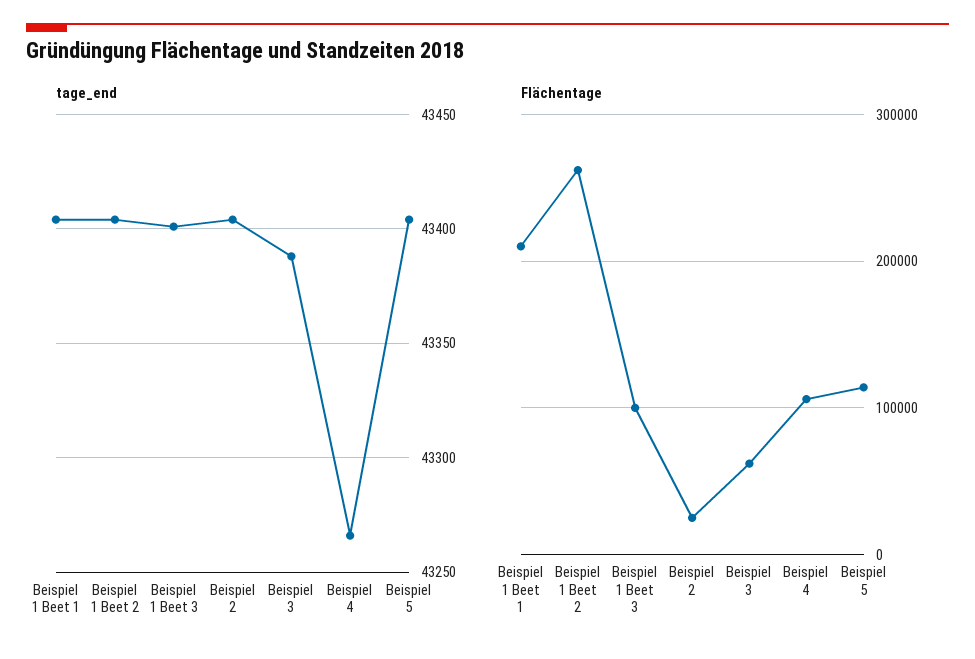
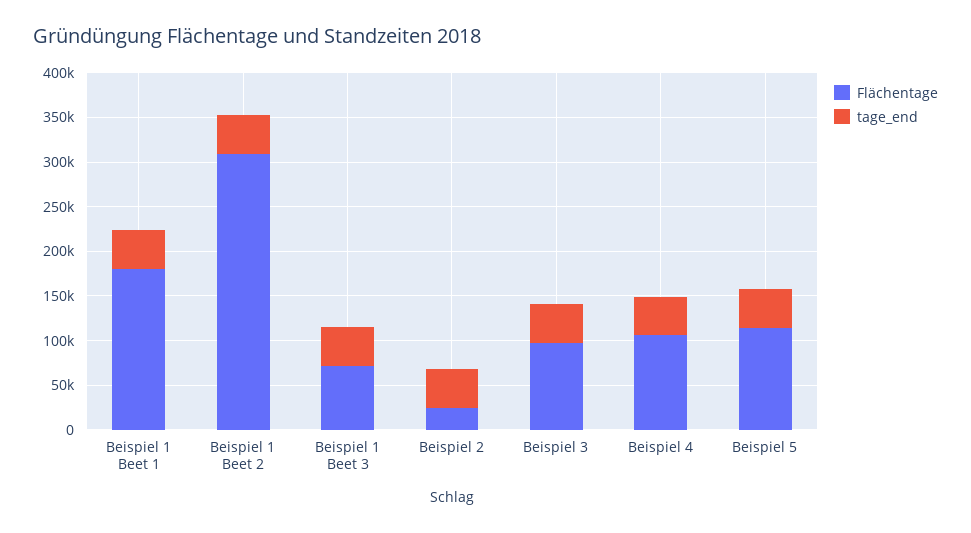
Flächentage, Beispiel 1 Beet 1: 210000 -> 180000
Flächentage, Beispiel 1 Beet 2: 260000 -> 310000
Flächentage, Beispiel 1 Beet 3: 100000 -> 70000
Flächentage, Beispiel 3: 60000 -> 100000

